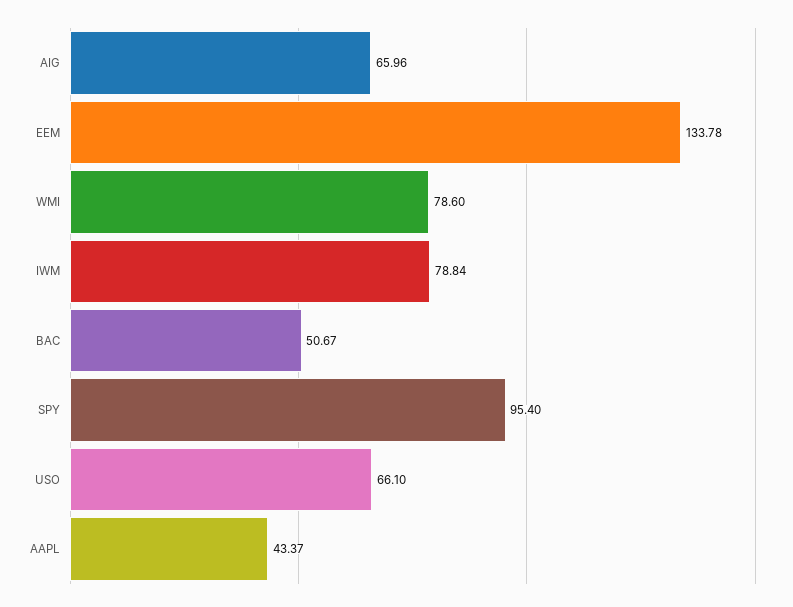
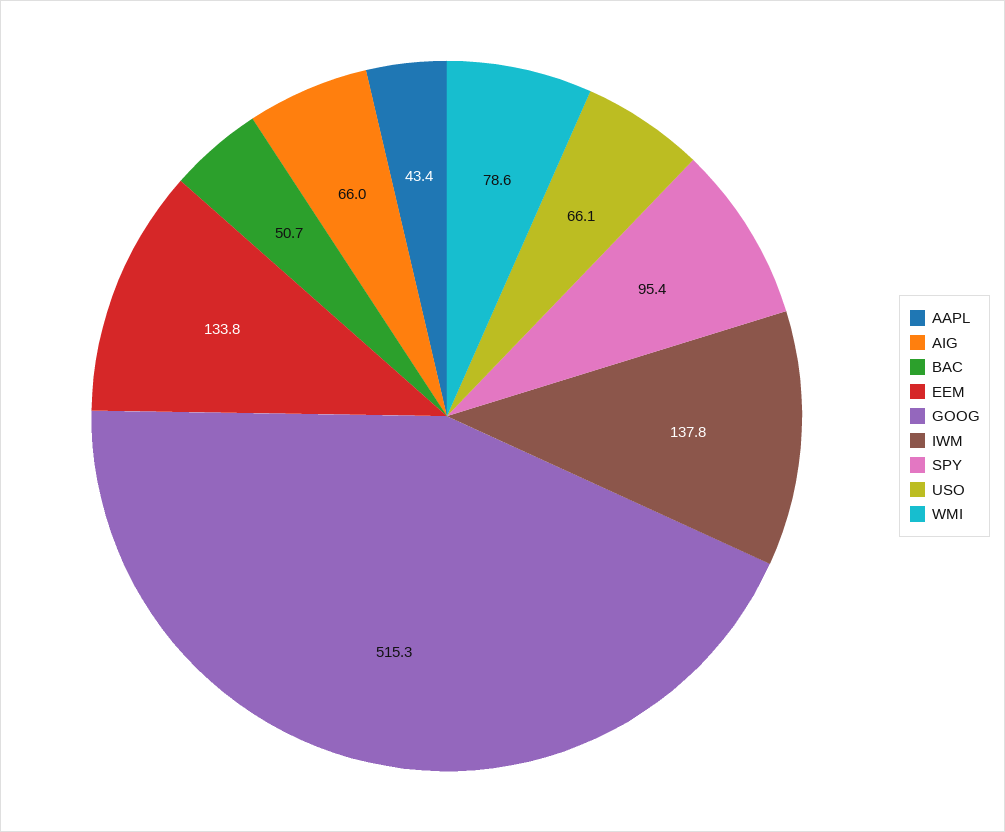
IWM: 78.84 -> 137.8
GOOG: none -> 515.3

